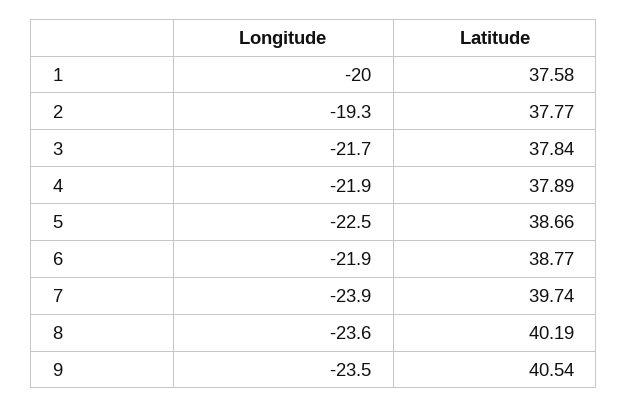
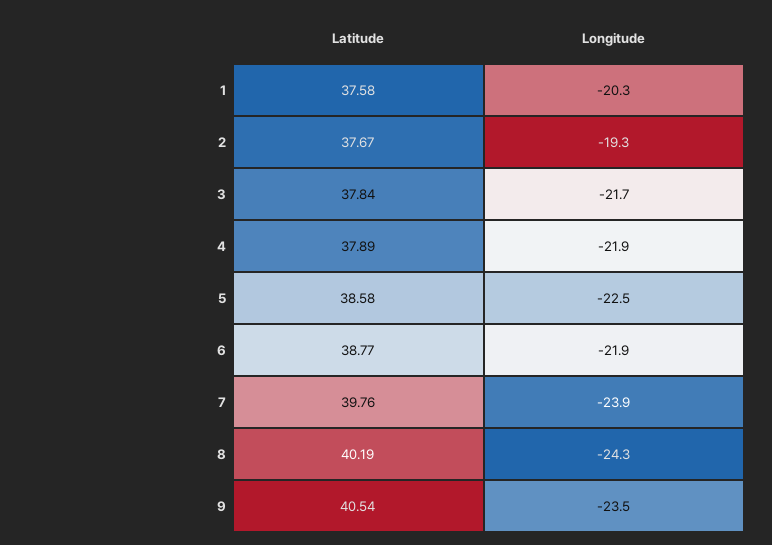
Longitude, 1: -20 -> -20.3
Latitude, 2: 37.77 -> 37.67
Latitude, 5: 38.66 -> 38.58
Latitude, 7: 39.74 -> 39.76
Longitude, 8: -23.6 -> -24.3

